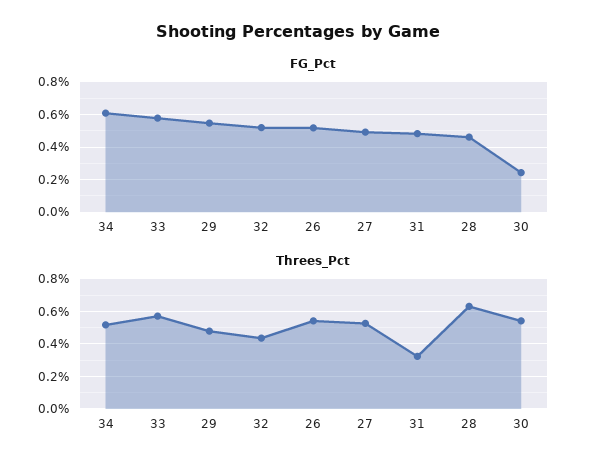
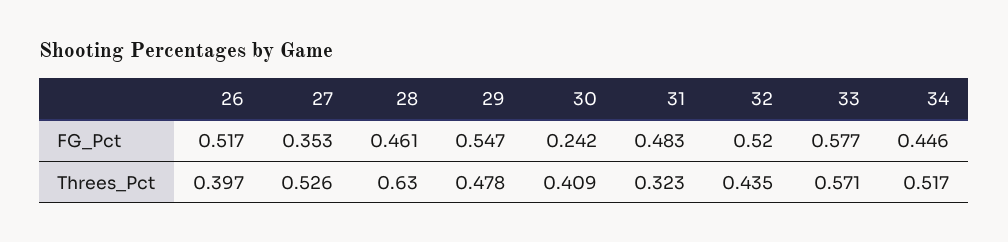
FG_Pct, 34: 0.6 -> 0.446
FG_Pct, 27: 0.5 -> 0.353
Threes_Pct, 26: 0.55 -> 0.397
Threes_Pct, 30: 0.55 -> 0.409

